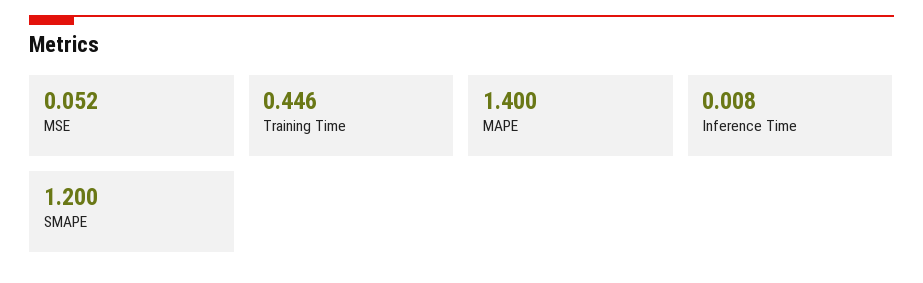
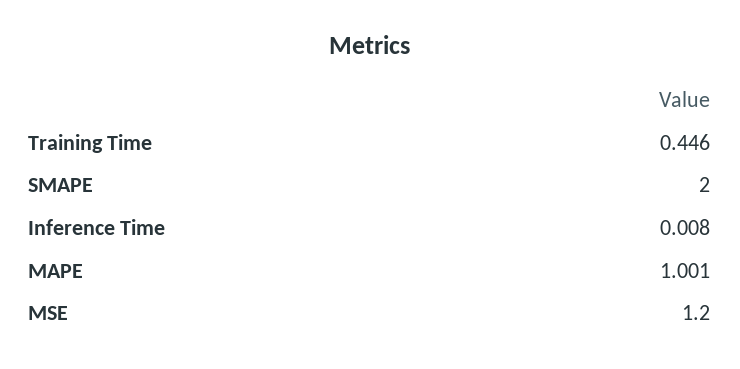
MSE: 0.052 -> 1.2
MAPE: 1.4 -> 1.001
SMAPE: 1.2 -> 2

